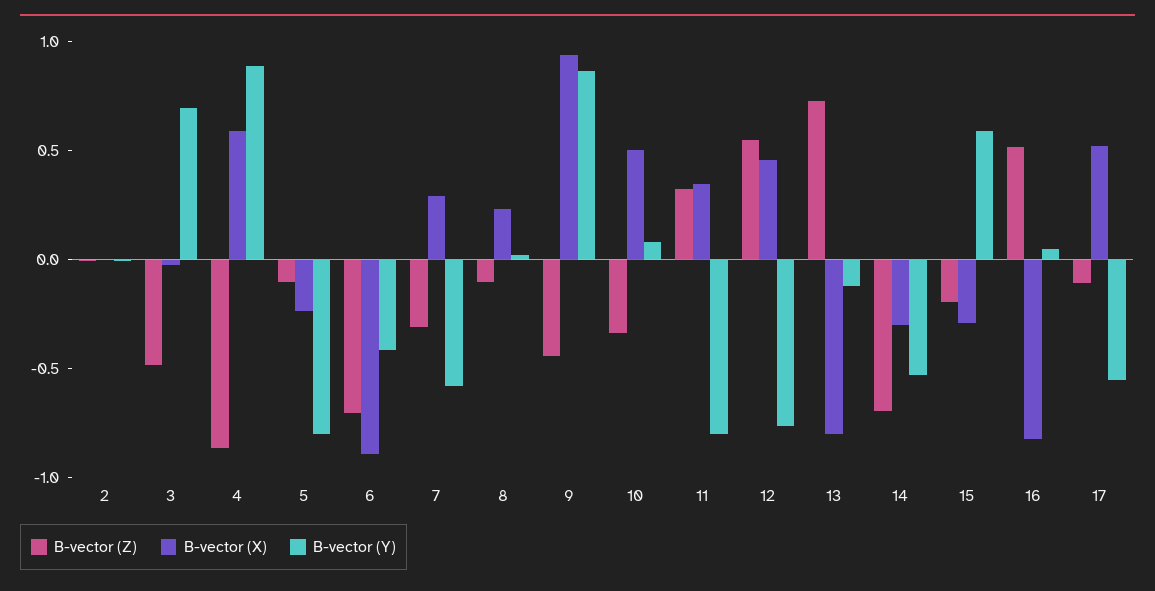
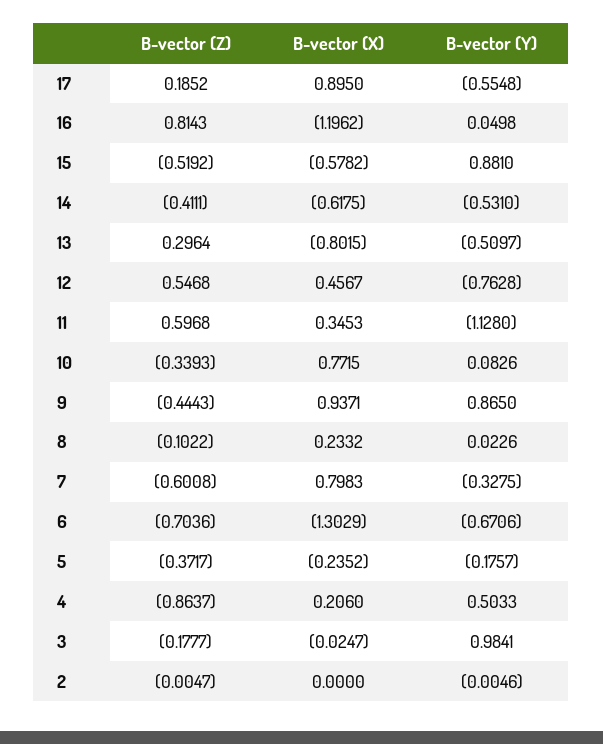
B-vector (Z), 3: -0.5 -> -0.1777
B-vector (Y), 3: 0.7 -> 0.9841
B-vector (X), 4: 0.6 -> 0.206
B-vector (Y), 4: 0.9 -> 0.5033
B-vector (Z), 5: -0.1 -> -0.3717
B-vector (Y), 5: -0.8 -> -0.1757
B-vector (X), 6: -0.9 -> -1.3029
B-vector (Y), 6: -0.4 -> -0.6706
B-vector (Z), 7: -0.3 -> -0.6008
B-vector (X), 7: 0.3 -> 0.7983
B-vector (Y), 7: -0.6 -> -0.3275
B-vector (X), 10: 0.5 -> 0.7715
B-vector (Z), 11: 0.3 -> 0.5968
B-vector (Y), 11: -0.8 -> -1.128
B-vector (Z), 13: 0.7 -> 0.2964
B-vector (Y), 13: -0.1 -> -0.5097
B-vector (Z), 14: -0.7 -> -0.4111
B-vector (X), 14: -0.3 -> -0.6175
B-vector (Z), 15: -0.2 -> -0.5192
B-vector (X), 15: -0.3 -> -0.5782
B-vector (Y), 15: 0.6 -> 0.881
B-vector (Z), 16: 0.5 -> 0.8143
B-vector (X), 16: -0.8 -> -1.1962
B-vector (Z), 17: -0.1 -> 0.1852
B-vector (X), 17: 0.5 -> 0.895

